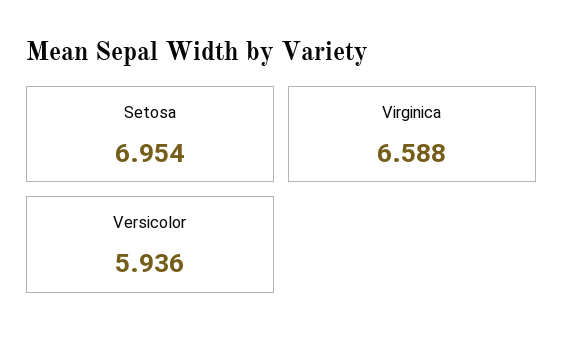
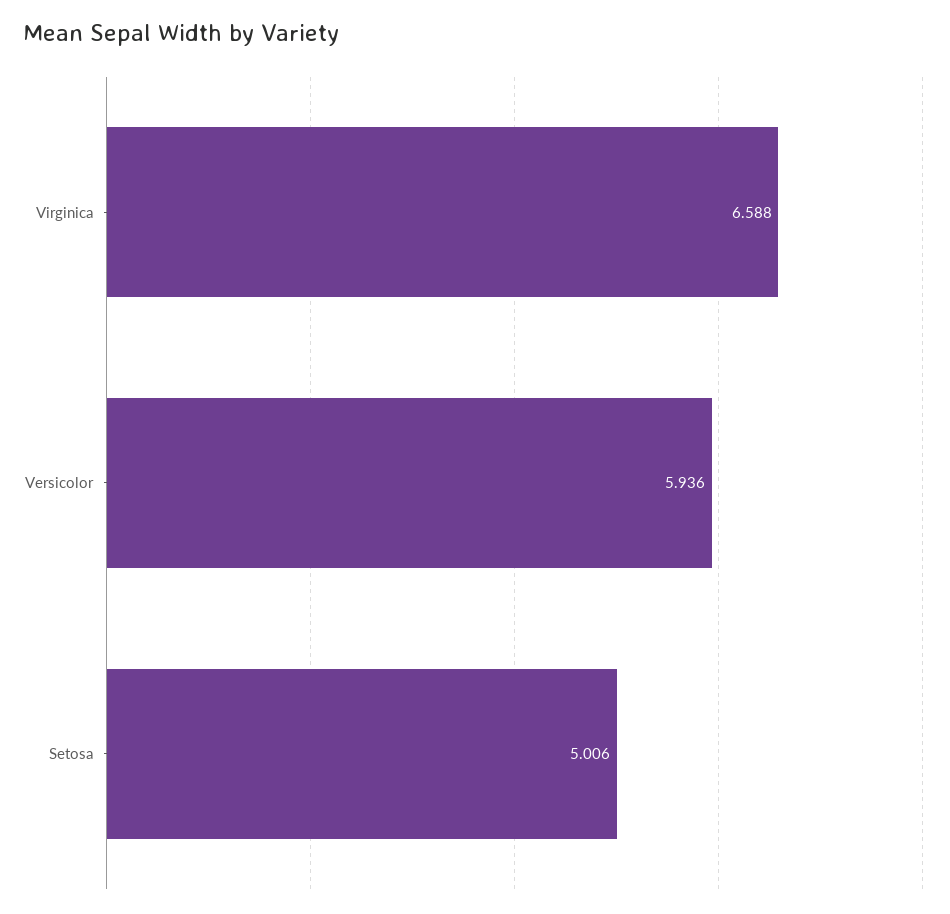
Setosa: 6.954 -> 5.006

